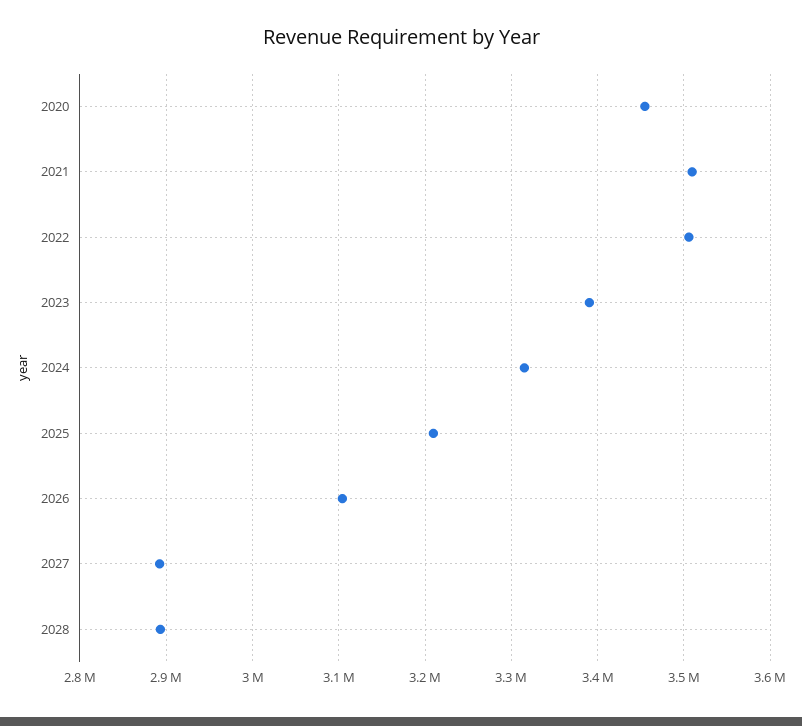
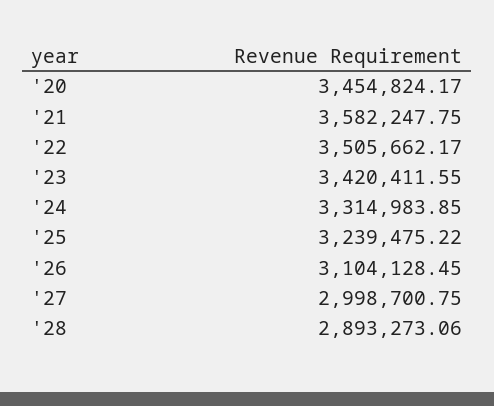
2021: 3510000 -> 3582247.75
2023: 3390000 -> 3420411.55
2025: 3210000 -> 3239475.22
2027: 2890000 -> 2998700.75

